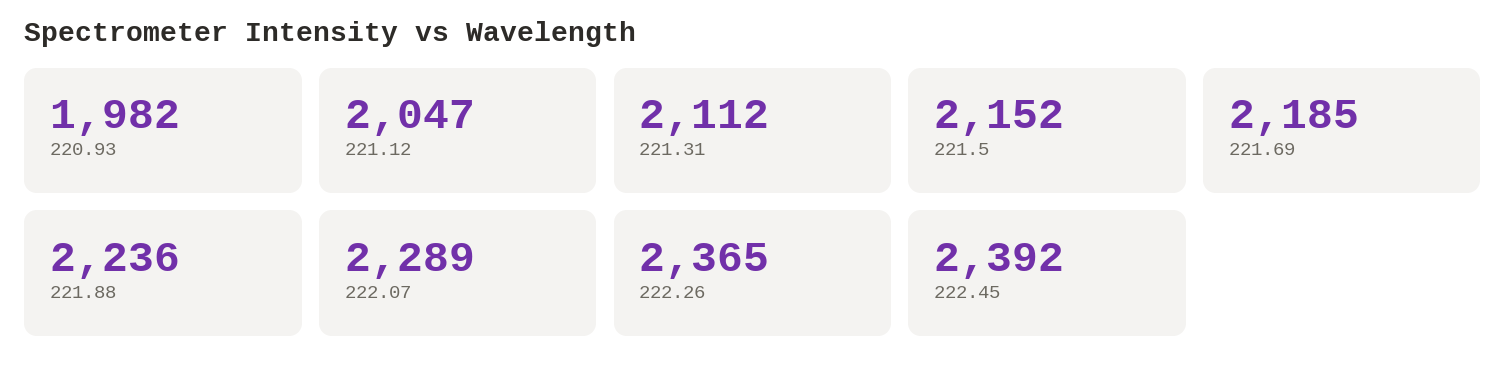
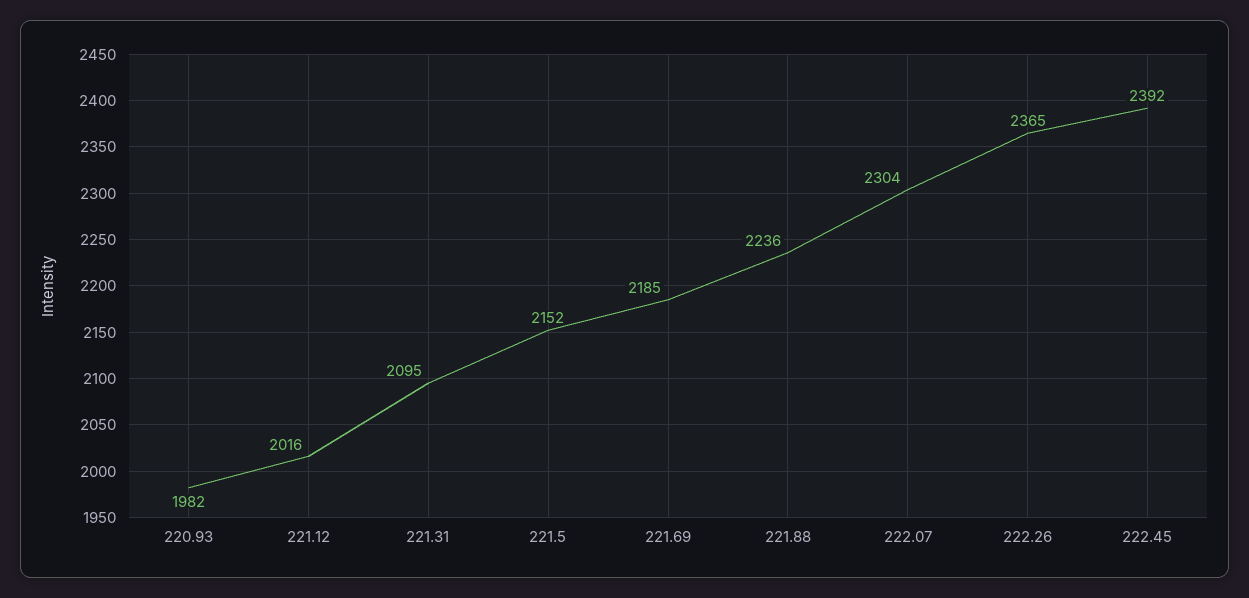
221.12: 2047 -> 2016
221.31: 2112 -> 2095
222.07: 2289 -> 2304

